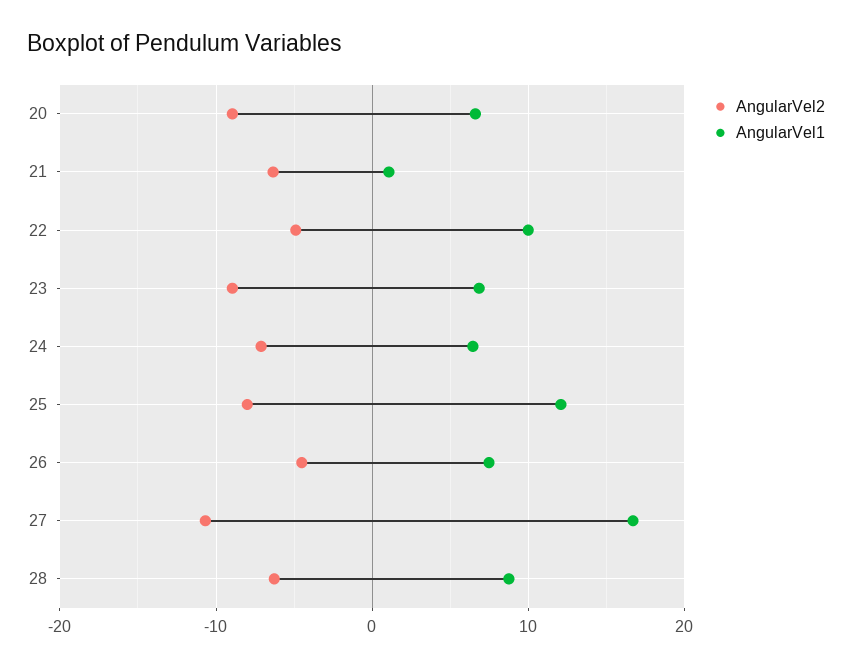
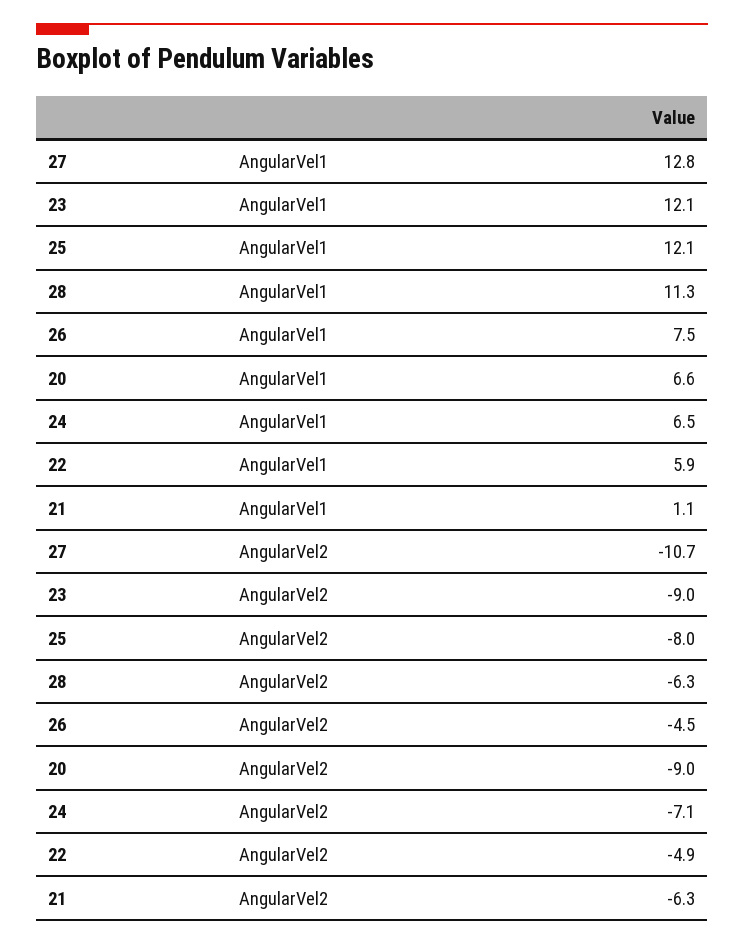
AngularVel1, 22: 10 -> 5.9
AngularVel1, 23: 7 -> 12.1
AngularVel1, 27: 17 -> 12.8
AngularVel1, 28: 9 -> 11.3

